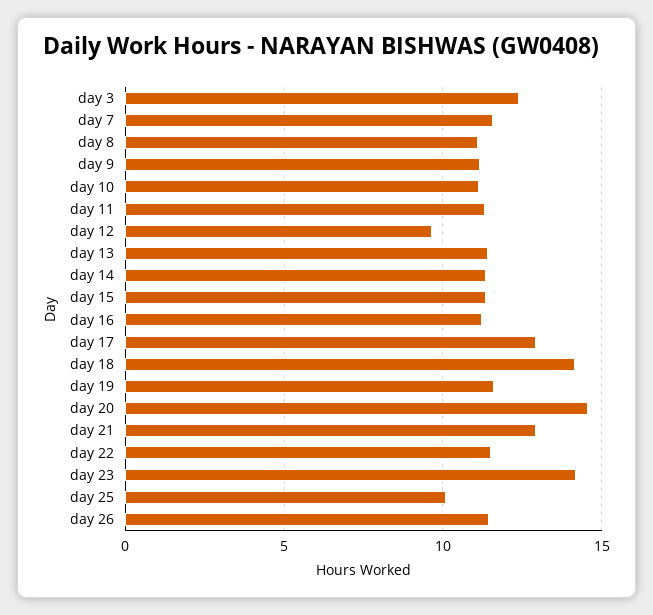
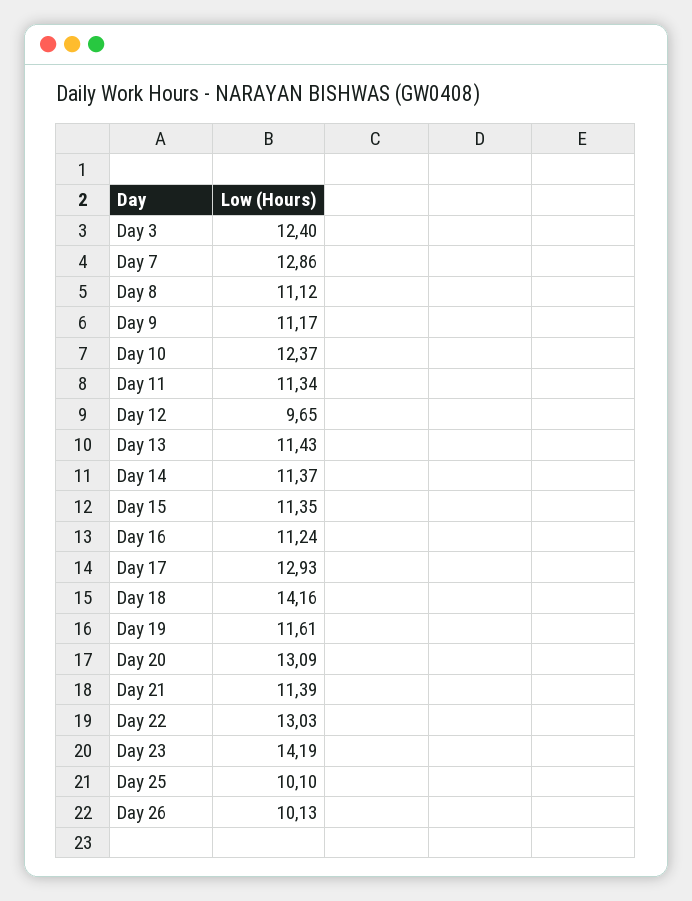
day 7: 11.5 -> 12.86
day 10: 11 -> 12.37
day 20: 14.5 -> 13.09
day 21: 13 -> 11.39
day 22: 11.5 -> 13.03
day 26: 11.5 -> 10.13

